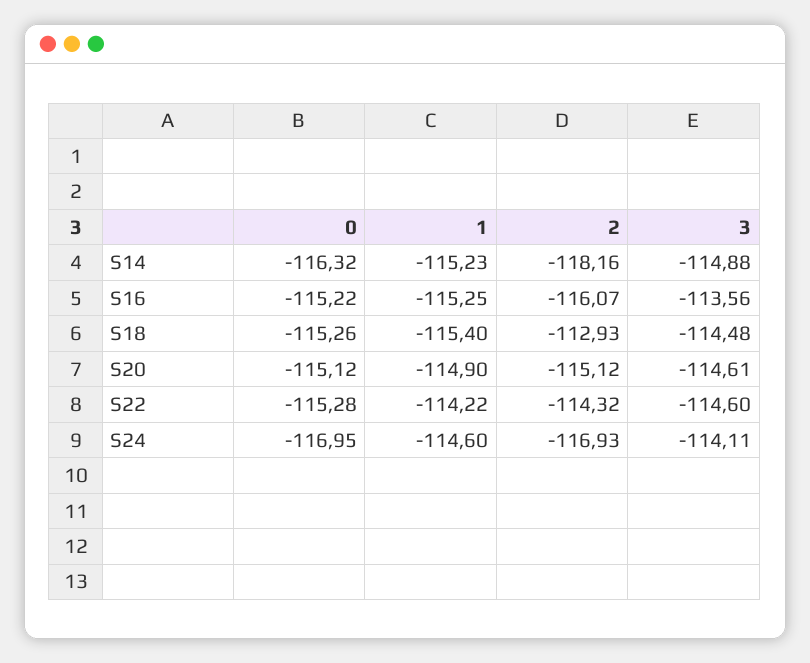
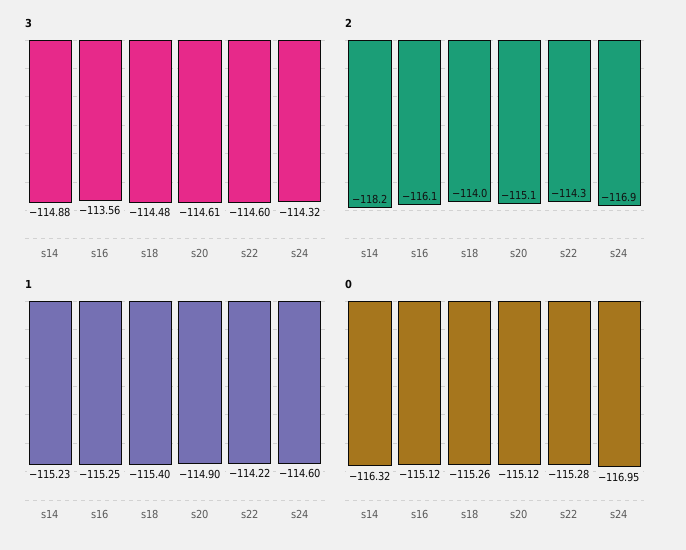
0, S16: -115.22 -> -115.12
2, S18: -112.93 -> -114
3, S24: -114.11 -> -114.32

